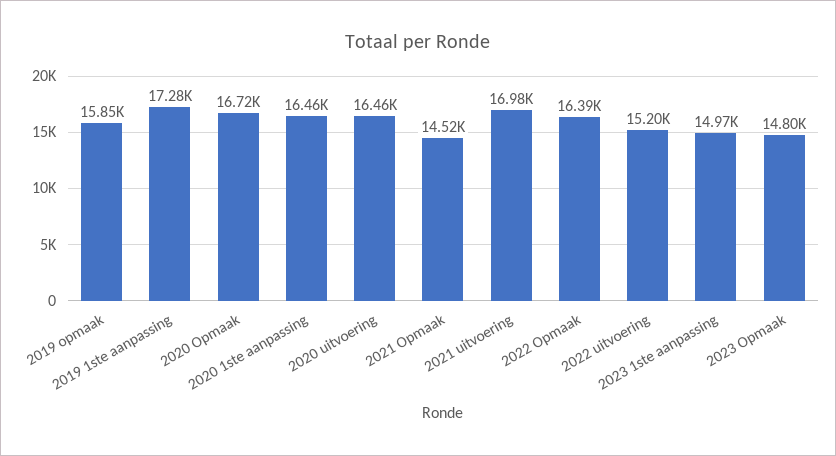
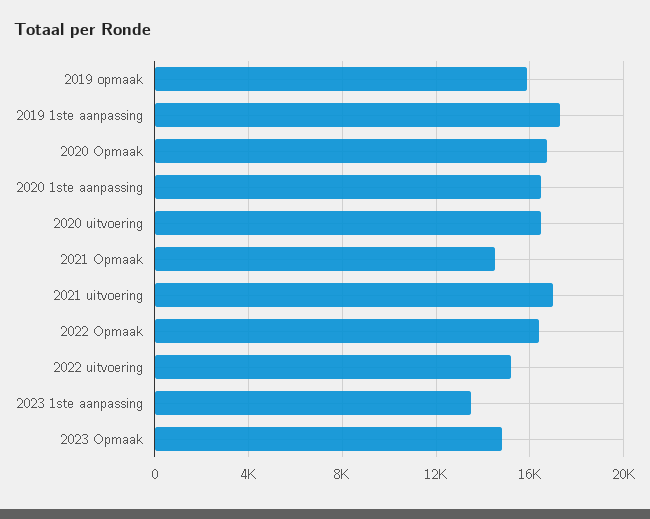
2023 1ste aanpassing: 14970 -> 13500

